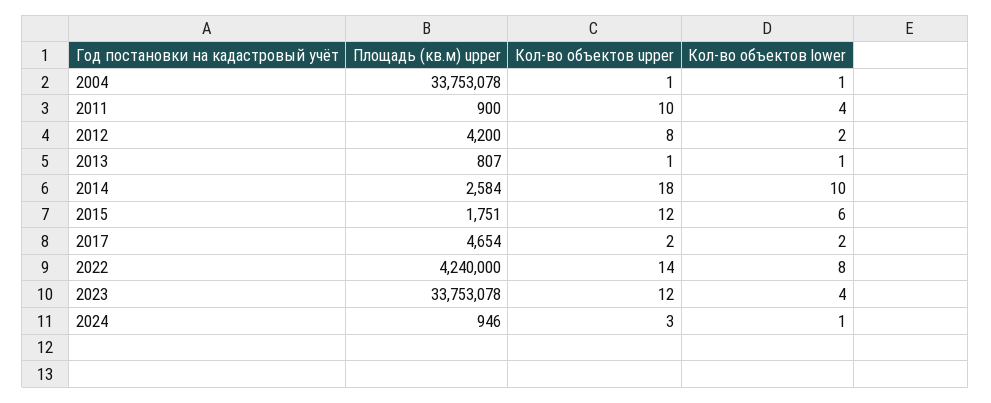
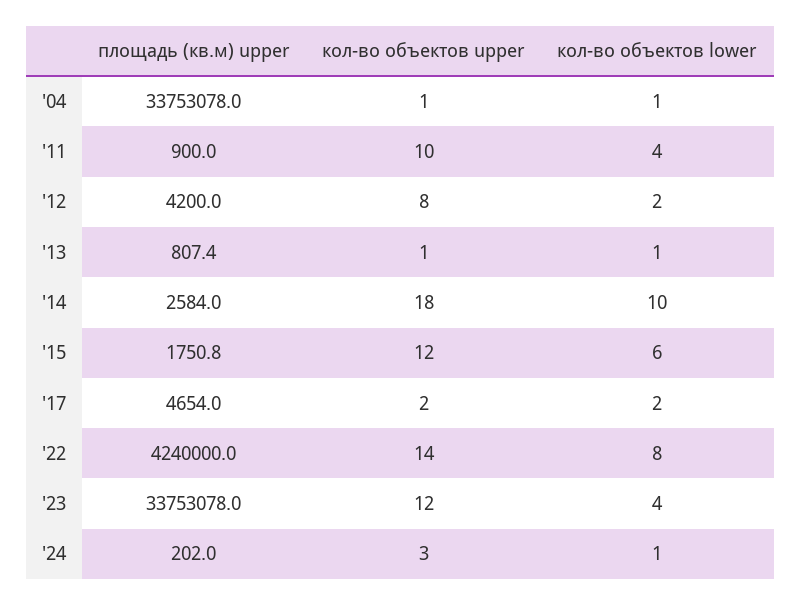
Площадь (кв.м) upper, 2024: 946 -> 202

